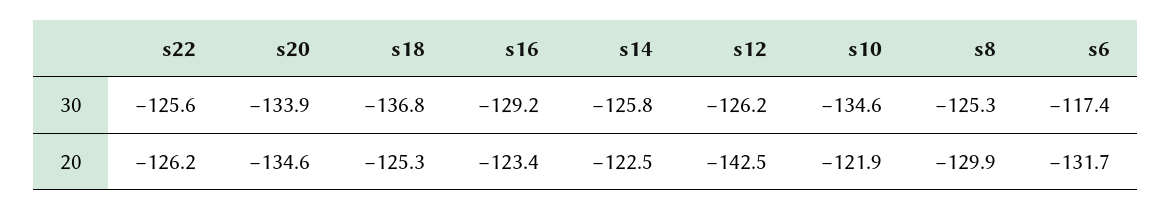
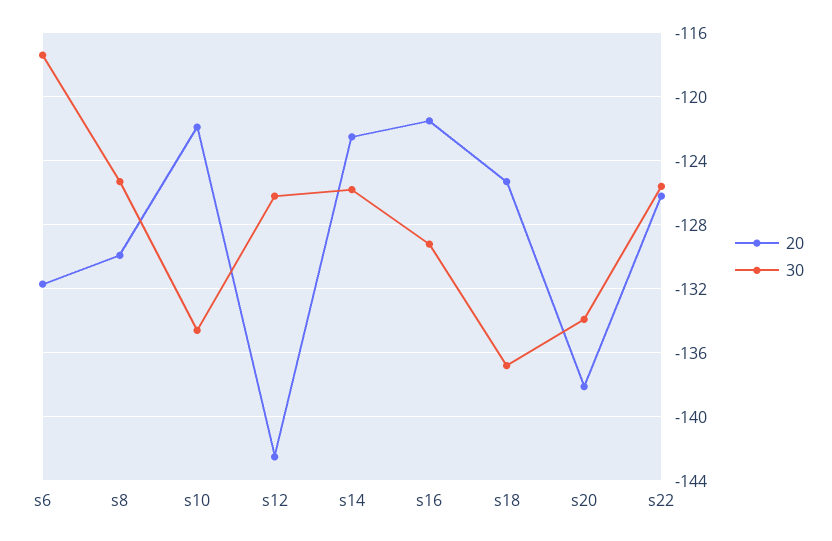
20, s20: -134.6 -> -138
20, s16: -123.4 -> -121.5

